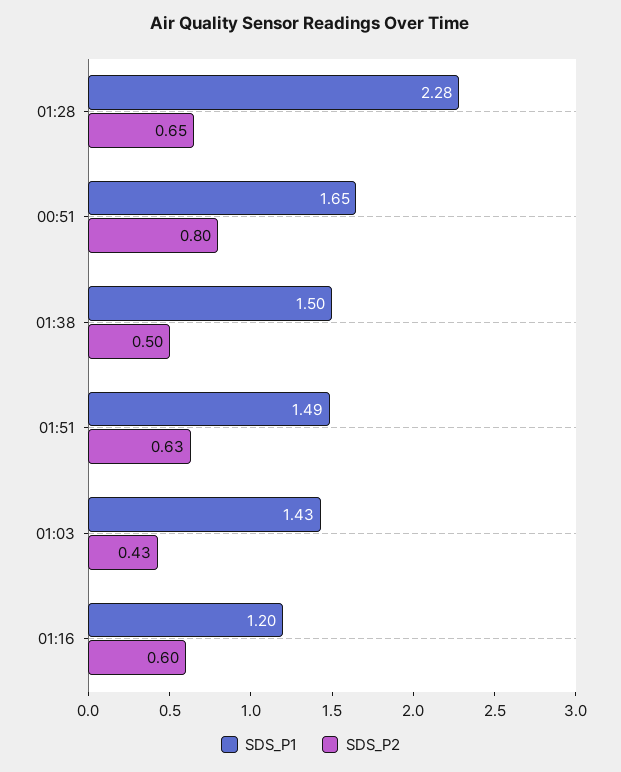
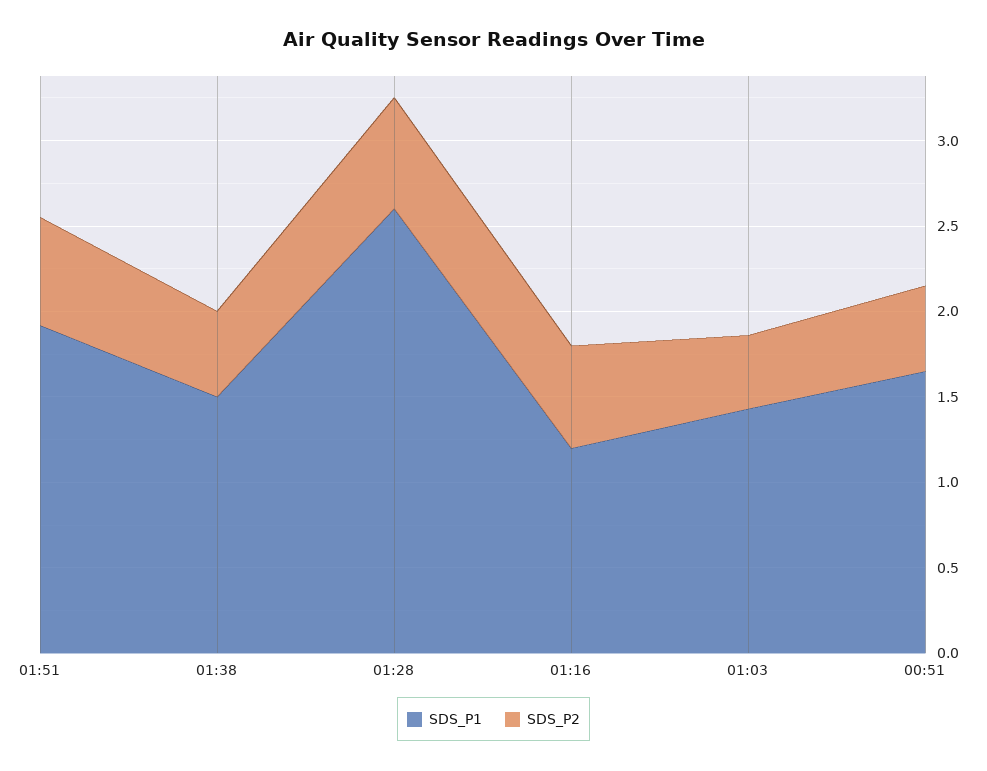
SDS_P1, 01:28: 2.28 -> 2.6
SDS_P2, 00:51: 0.8 -> 0.5
SDS_P1, 01:51: 1.49 -> 1.9

